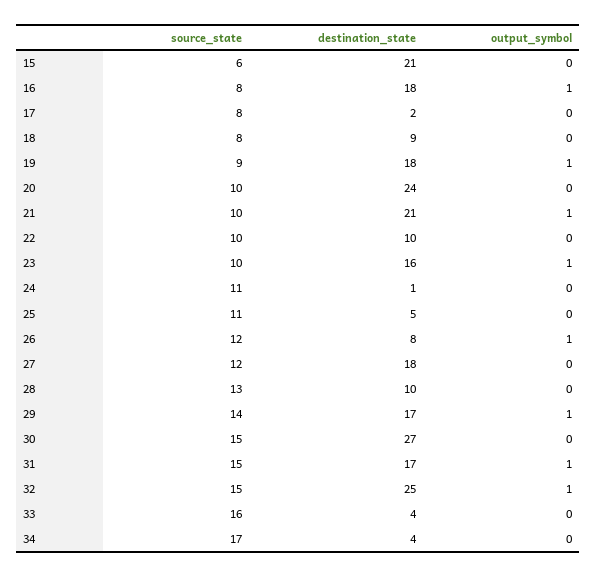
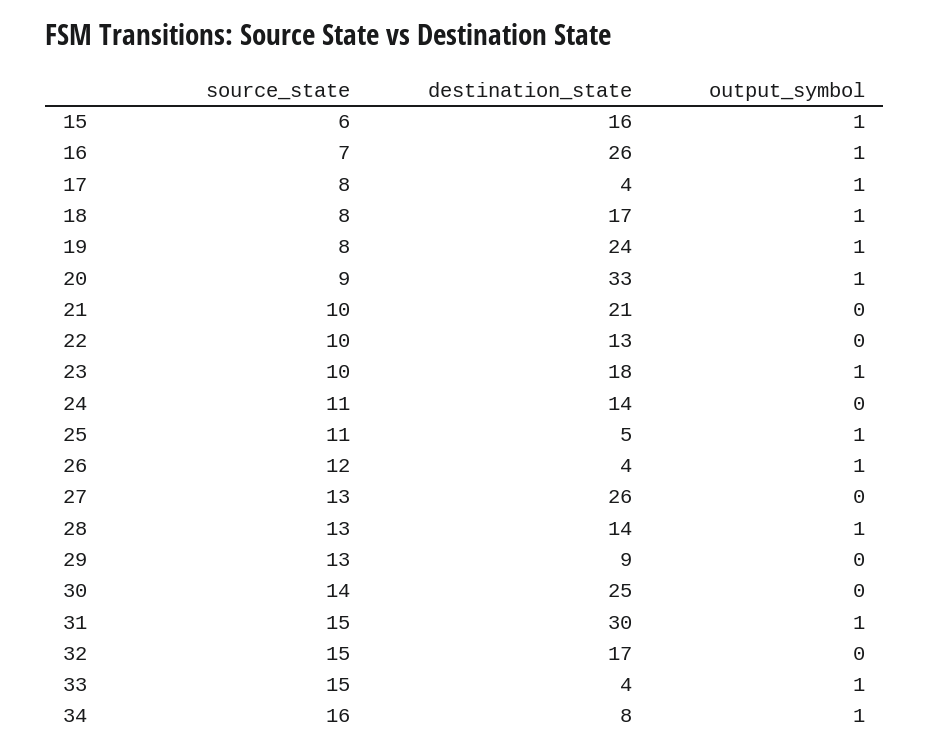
destination_state, 15: 21 -> 16
output_symbol, 15: 0 -> 1
source_state, 16: 8 -> 7
destination_state, 16: 18 -> 26
destination_state, 17: 2 -> 4
output_symbol, 17: 0 -> 1
destination_state, 18: 9 -> 17
output_symbol, 18: 0 -> 1
source_state, 19: 9 -> 8
destination_state, 19: 18 -> 24
source_state, 20: 10 -> 9
destination_state, 20: 24 -> 33
output_symbol, 20: 0 -> 1
output_symbol, 21: 1 -> 0
destination_state, 22: 10 -> 13
destination_state, 23: 16 -> 18
destination_state, 24: 1 -> 14
output_symbol, 25: 0 -> 1
destination_state, 26: 8 -> 4
source_state, 27: 12 -> 13
destination_state, 27: 18 -> 26
destination_state, 28: 10 -> 14
output_symbol, 28: 0 -> 1
source_state, 29: 14 -> 13
destination_state, 29: 17 -> 9
output_symbol, 29: 1 -> 0
source_state, 30: 15 -> 14
destination_state, 30: 27 -> 25
destination_state, 31: 17 -> 30
destination_state, 32: 25 -> 17
output_symbol, 32: 1 -> 0
source_state, 33: 16 -> 15
output_symbol, 33: 0 -> 1
source_state, 34: 17 -> 16
destination_state, 34: 4 -> 8
output_symbol, 34: 0 -> 1

